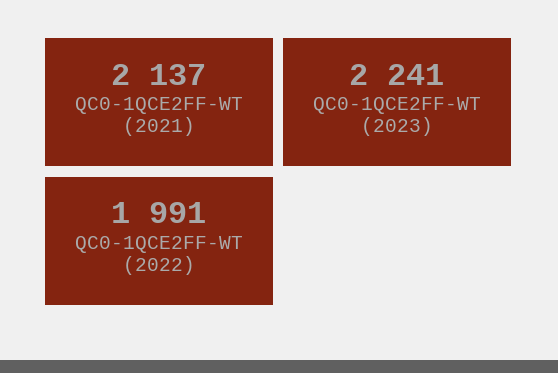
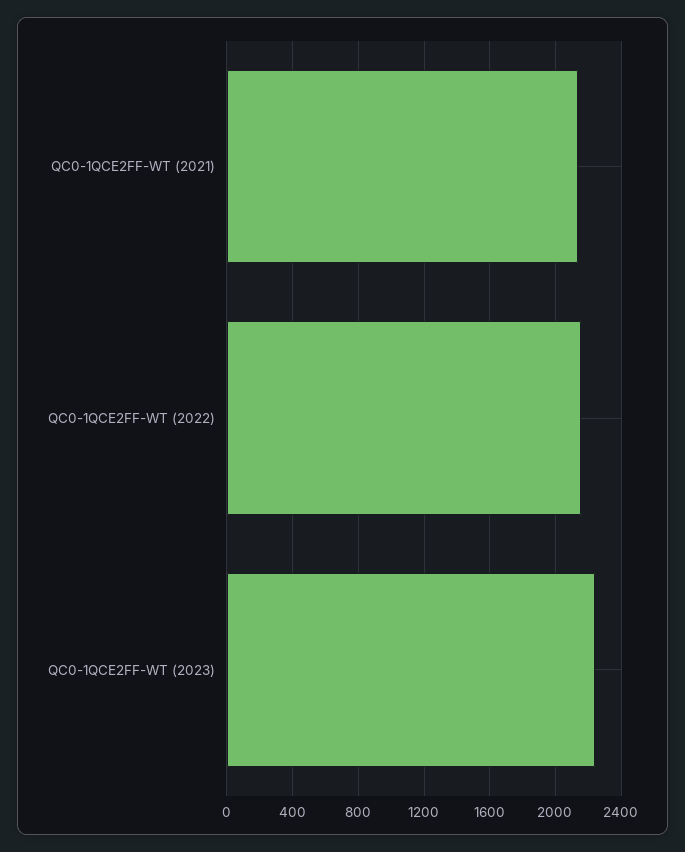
QC0-1QCE2FF-WT (2022): 1991 -> 2150

